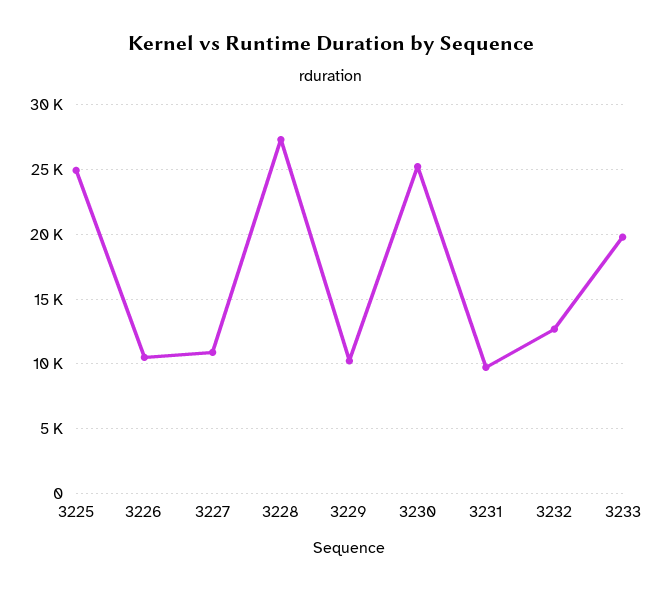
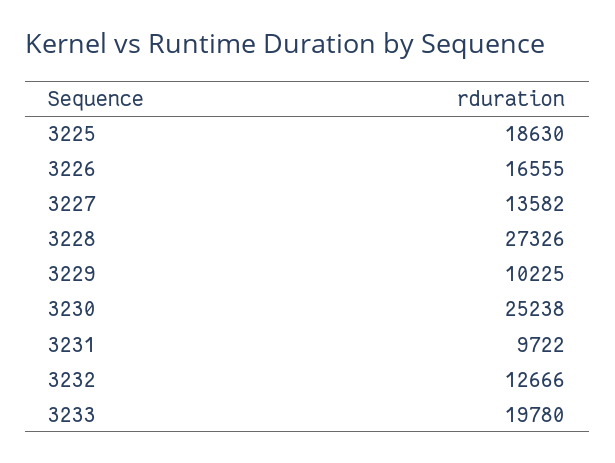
3225: 25000 -> 18630
3226: 10500 -> 16555
3227: 11000 -> 13582

